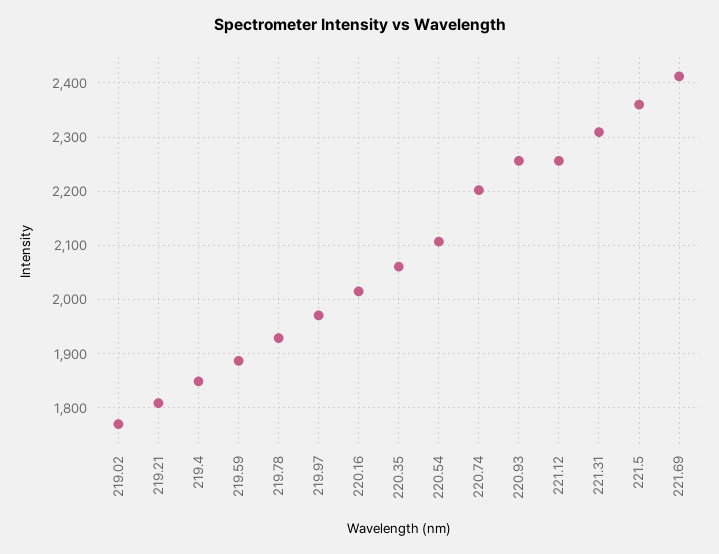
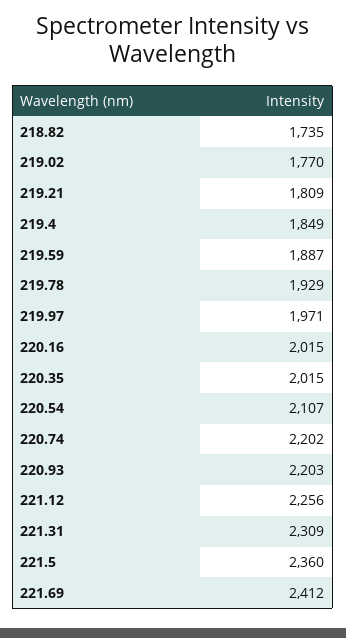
220.35: 2060 -> 2015
220.93: 2260 -> 2203
218.82: none -> 1735

